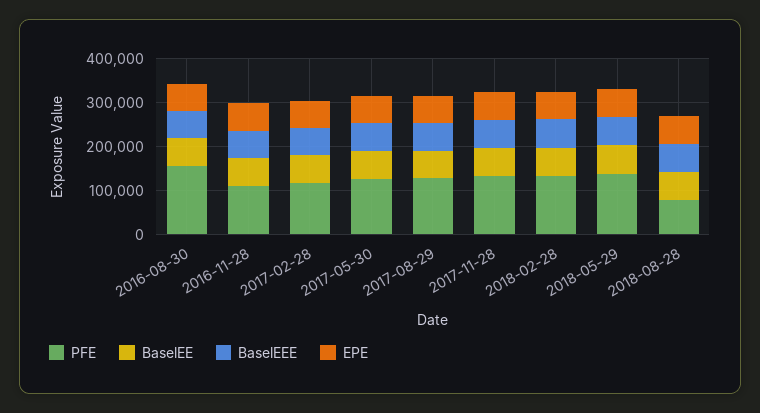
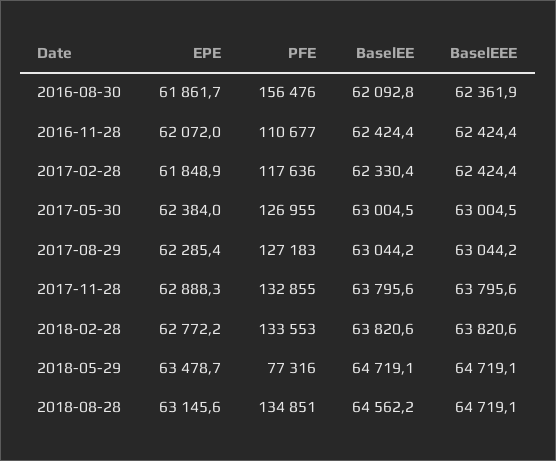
PFE, 2018-05-29: 140000 -> 77316
PFE, 2018-08-28: 80000 -> 134851

